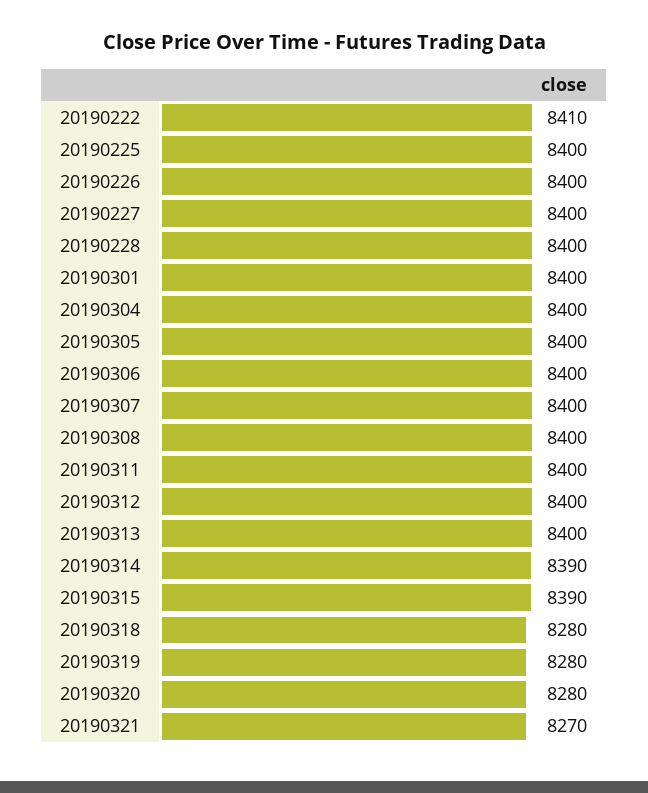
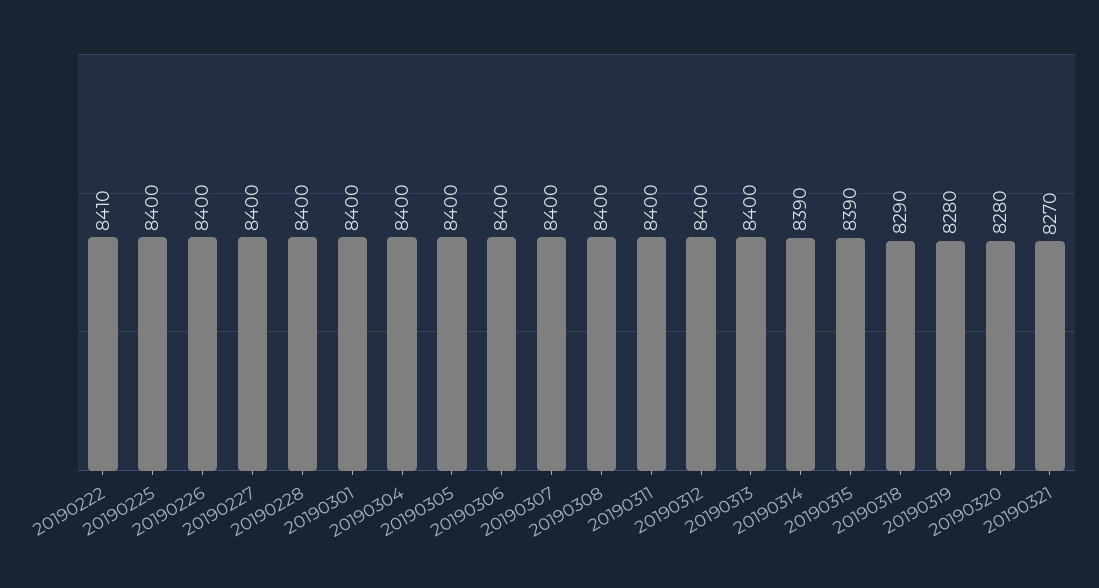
20190318: 8280 -> 8290

